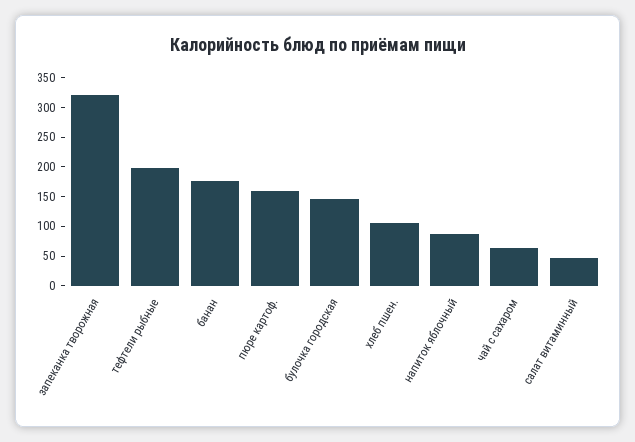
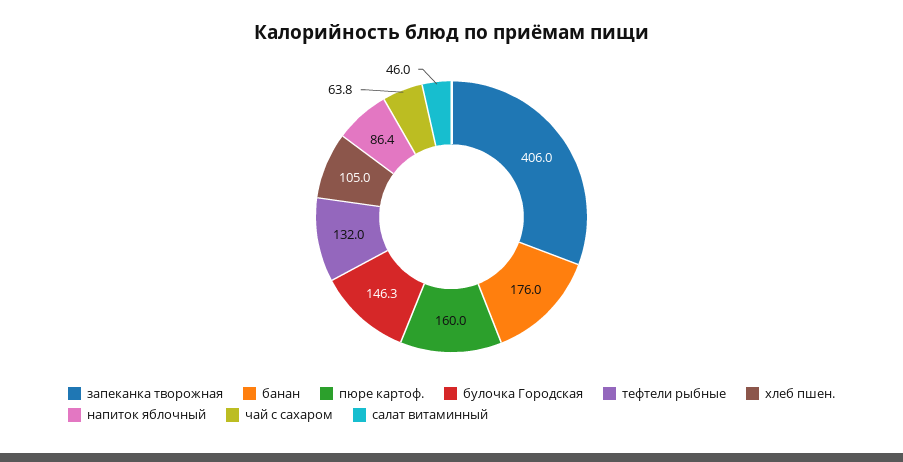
запеканка творожная: 325 -> 406
тефтели рыбные: 200 -> 132

